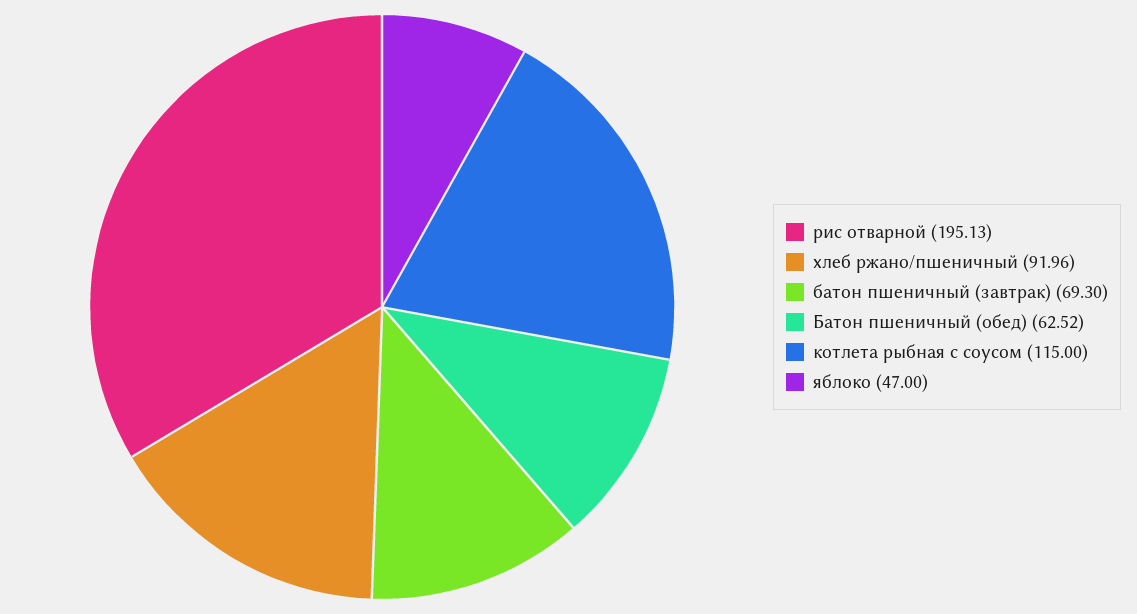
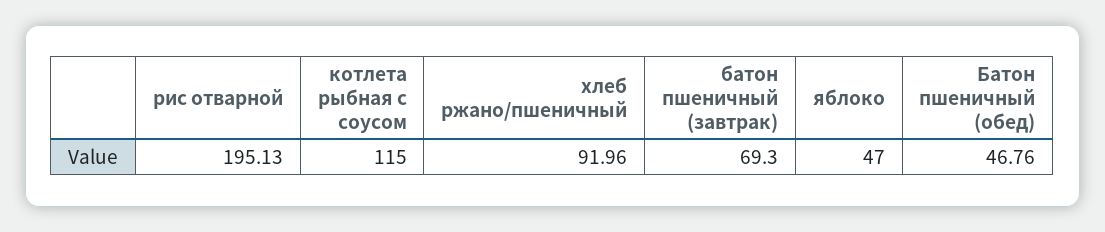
Батон пшеничный (обед): 62.52 -> 46.76

